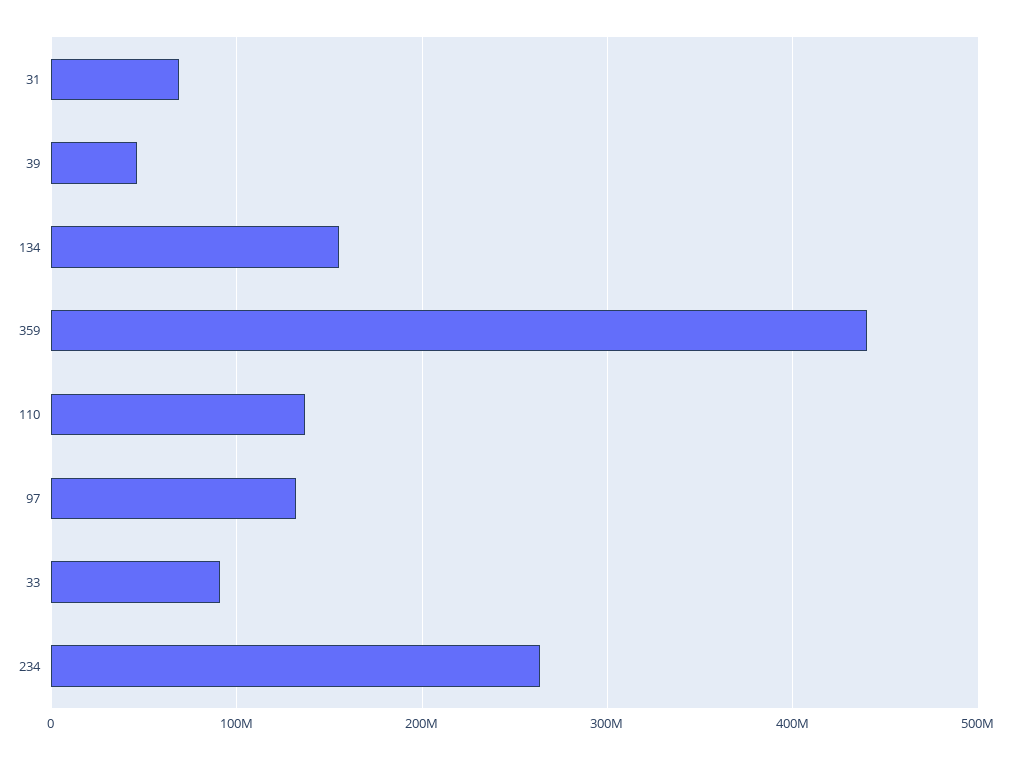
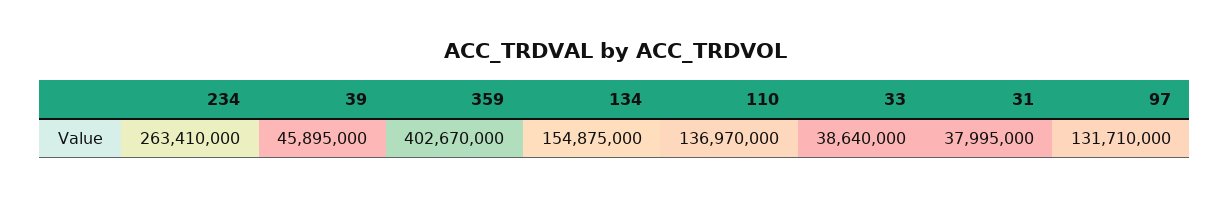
31: 70000000 -> 37995000
359: 440000000 -> 402670000
33: 90000000 -> 38640000

